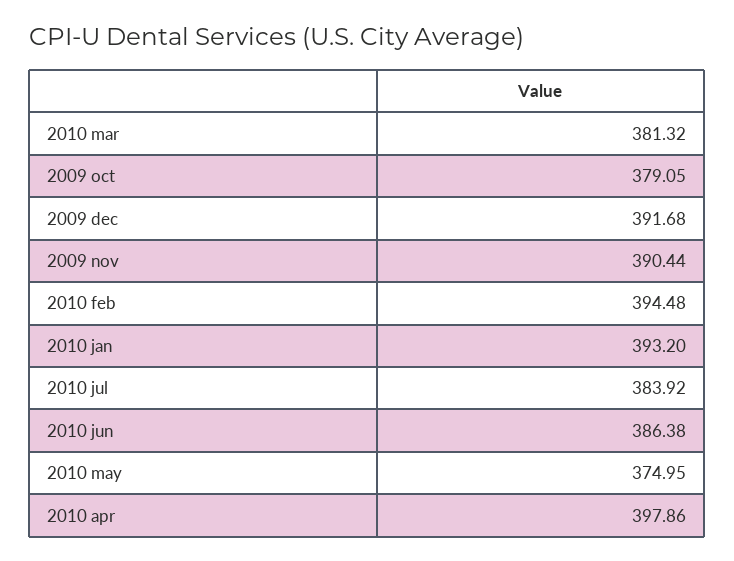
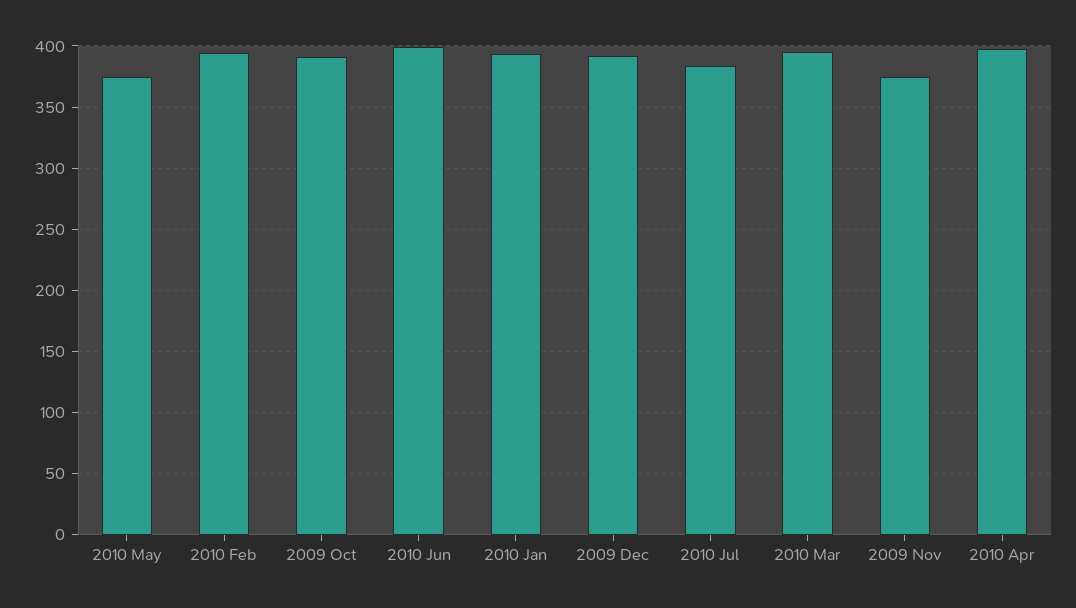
2010 mar: 381.32 -> 395
2009 oct: 379.05 -> 390
2009 nov: 390.44 -> 375
2010 jun: 386.38 -> 400

